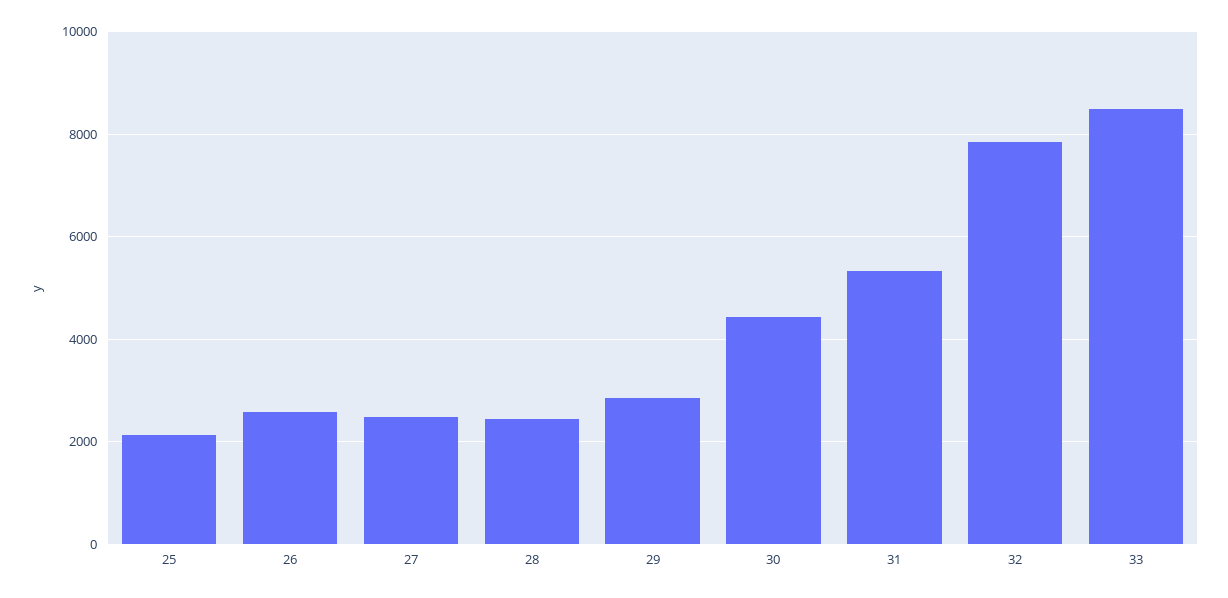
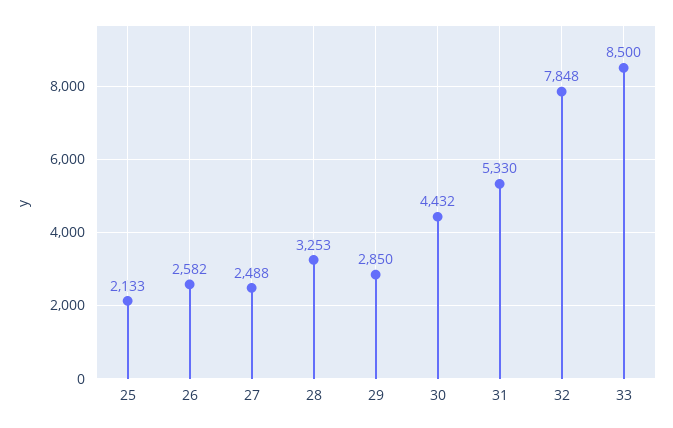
28: 2400 -> 3253

